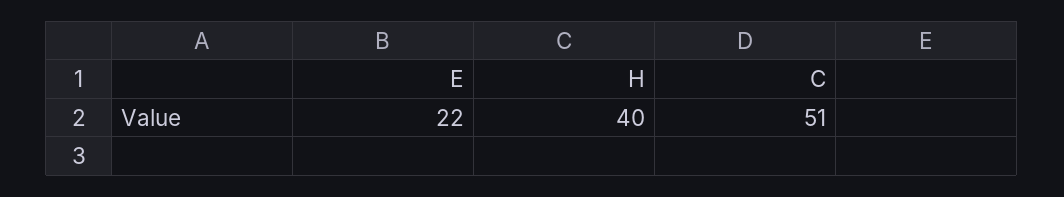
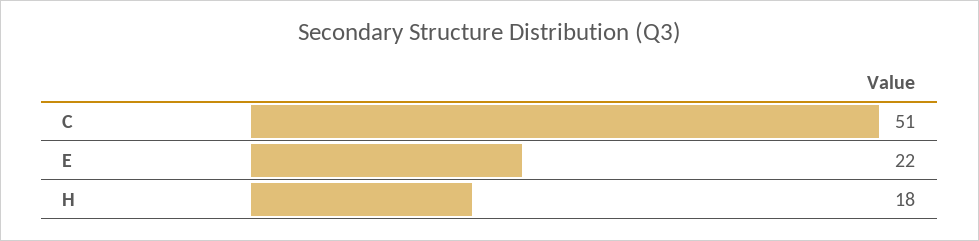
H: 40 -> 18

